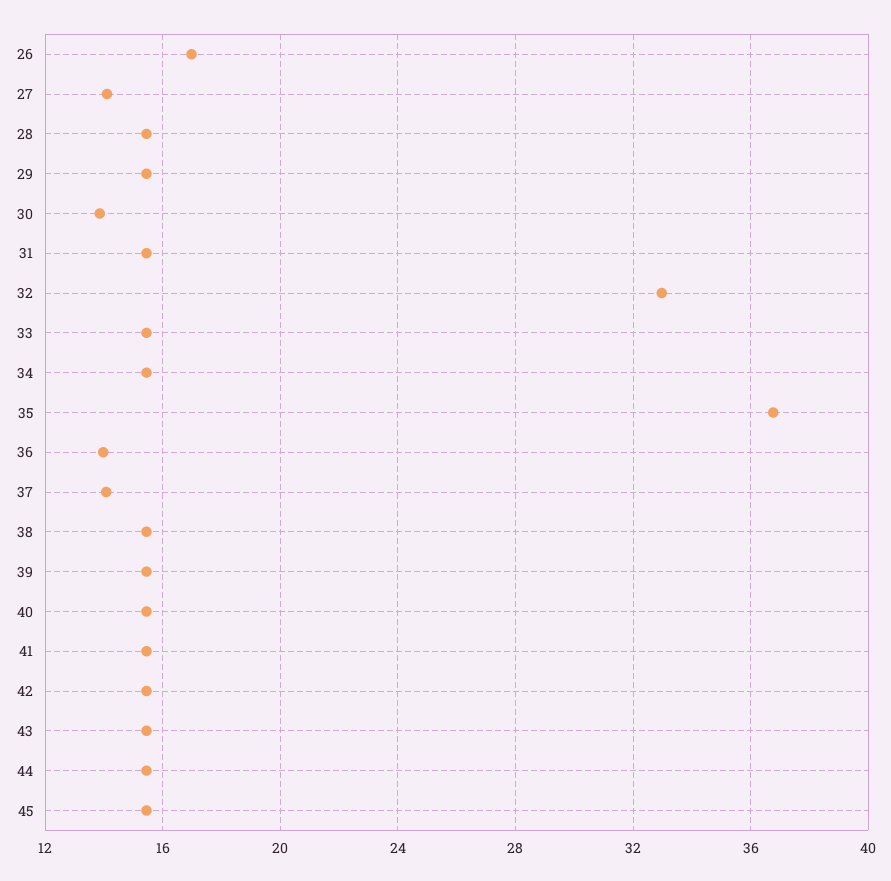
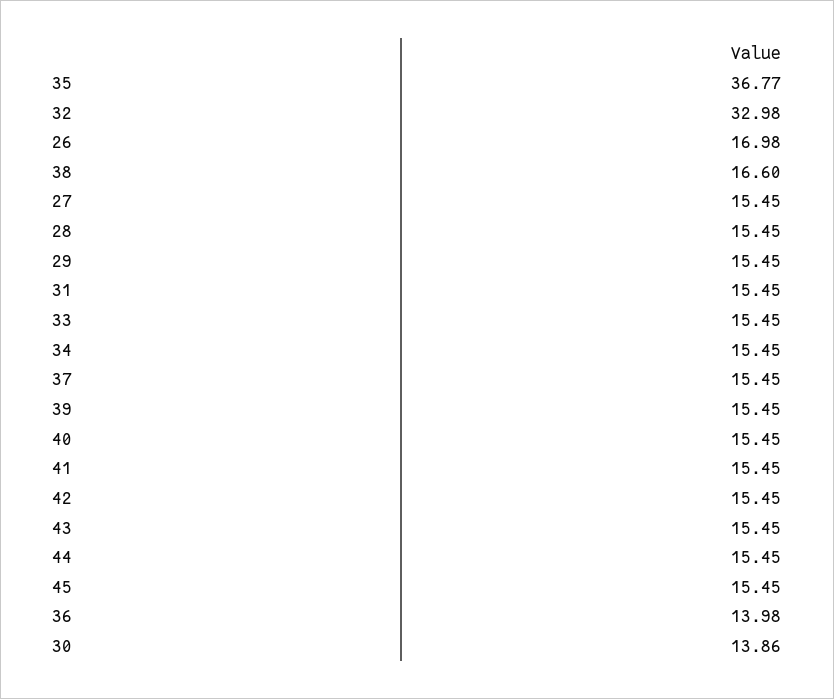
27: 14 -> 15.45
37: 14 -> 15.45
38: 15.5 -> 16.6

